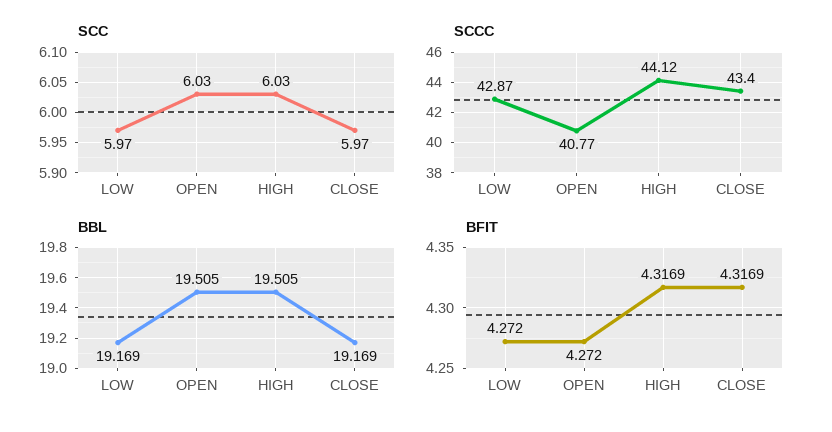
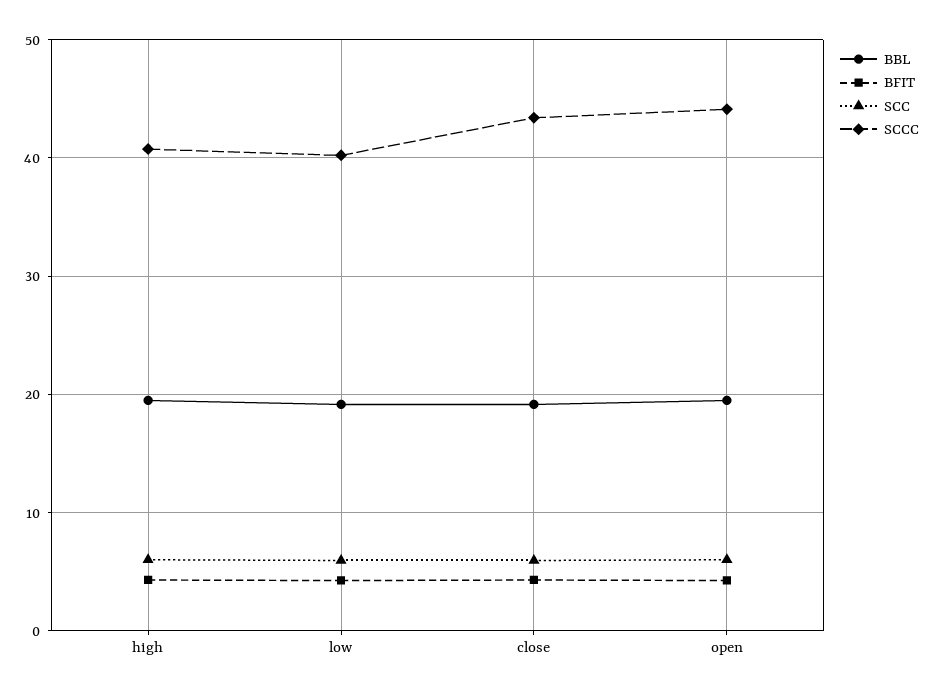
SCCC, LOW: 42.87 -> 40
SCCC, OPEN: 40.77 -> 44
SCCC, HIGH: 44.12 -> 41

